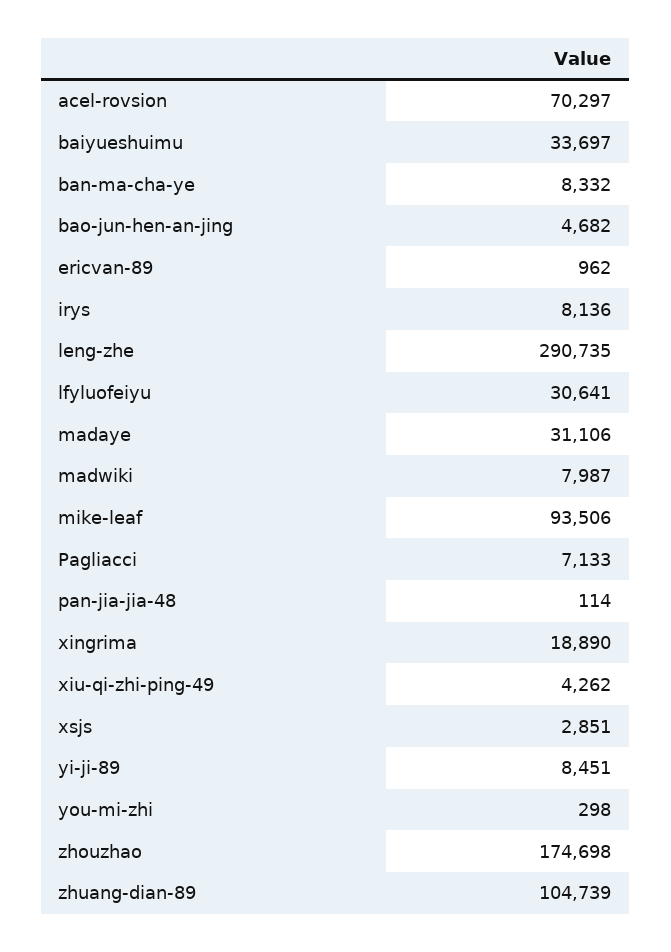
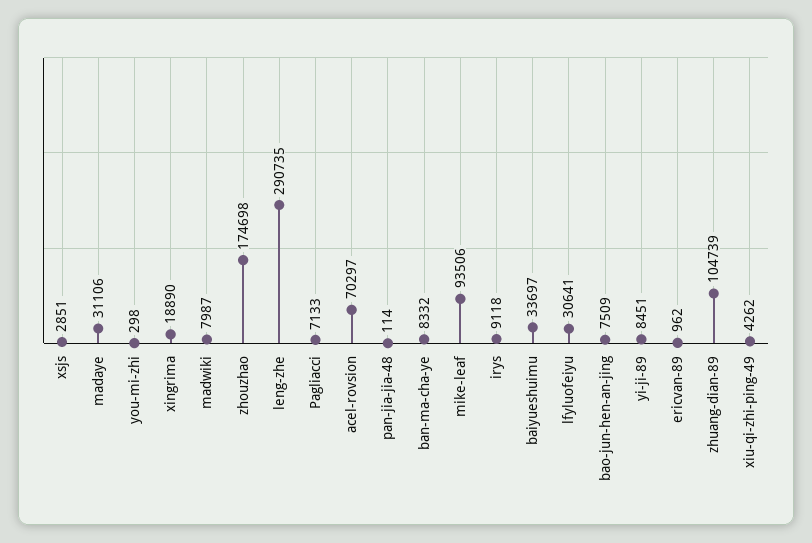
bao-jun-hen-an-jing: 4682 -> 7509
irys: 8136 -> 9118

